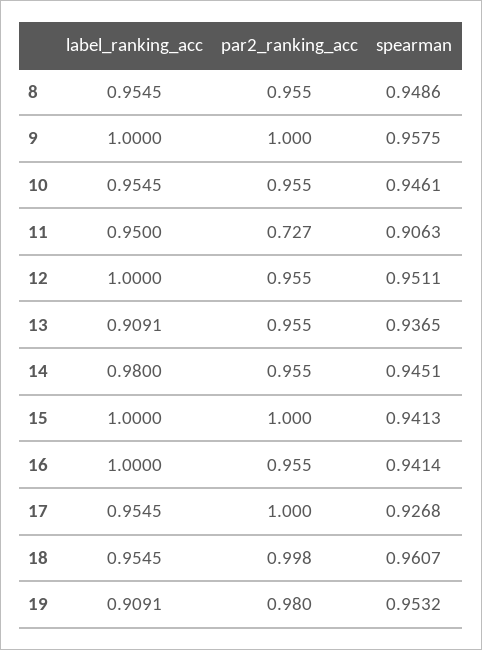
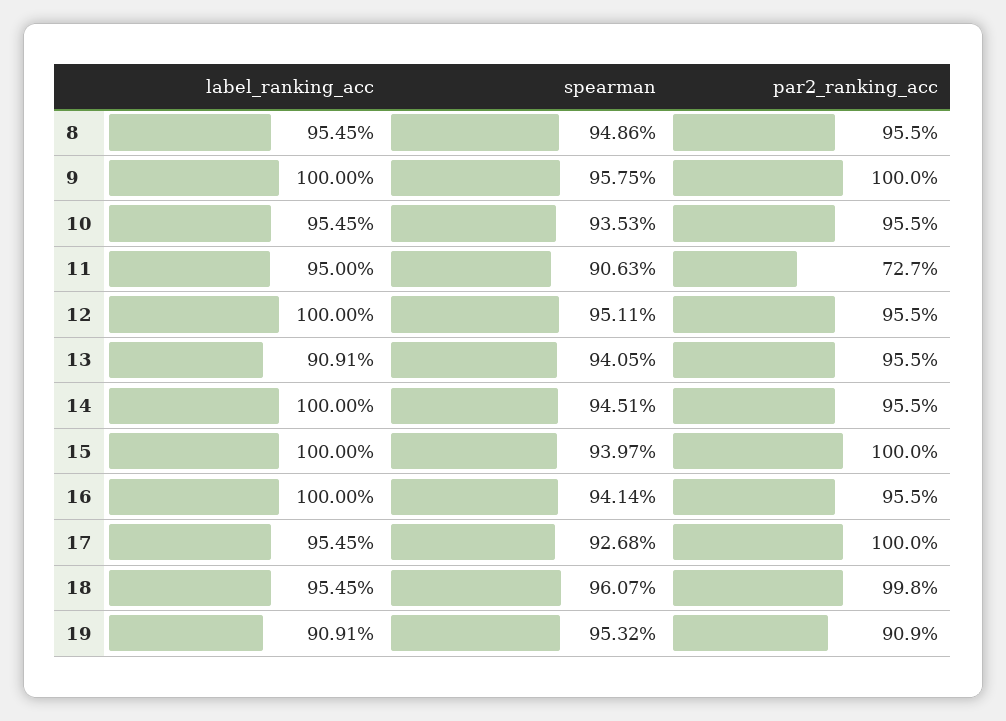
spearman, 10: 0.9461 -> 0.9353
spearman, 13: 0.9365 -> 0.9405
label_ranking_acc, 14: 0.98 -> 1
spearman, 15: 0.9413 -> 0.9397
par2_ranking_acc, 19: 0.98 -> 0.909

